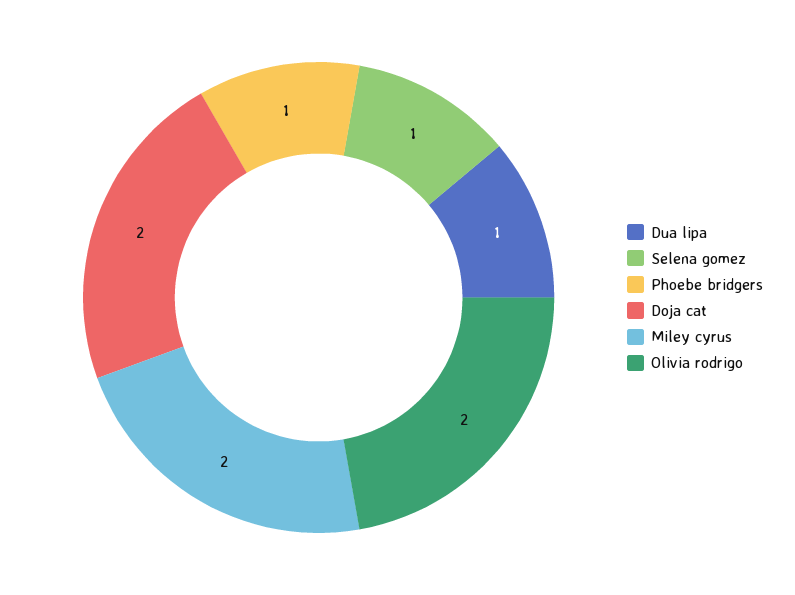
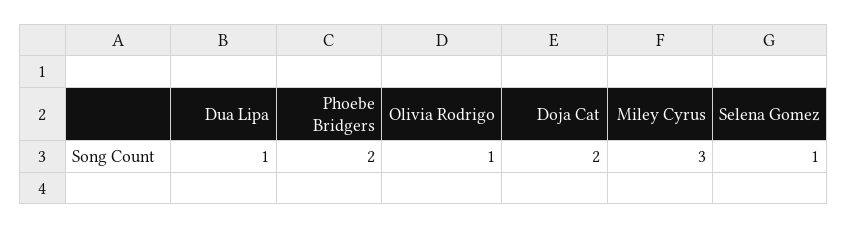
Phoebe bridgers: 1 -> 2
Miley cyrus: 2 -> 3
Olivia rodrigo: 2 -> 1

